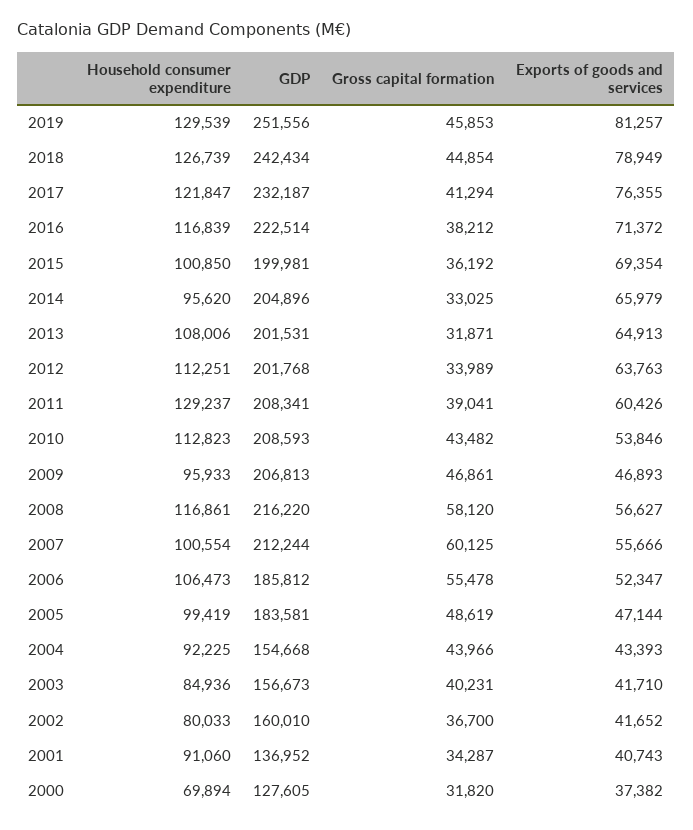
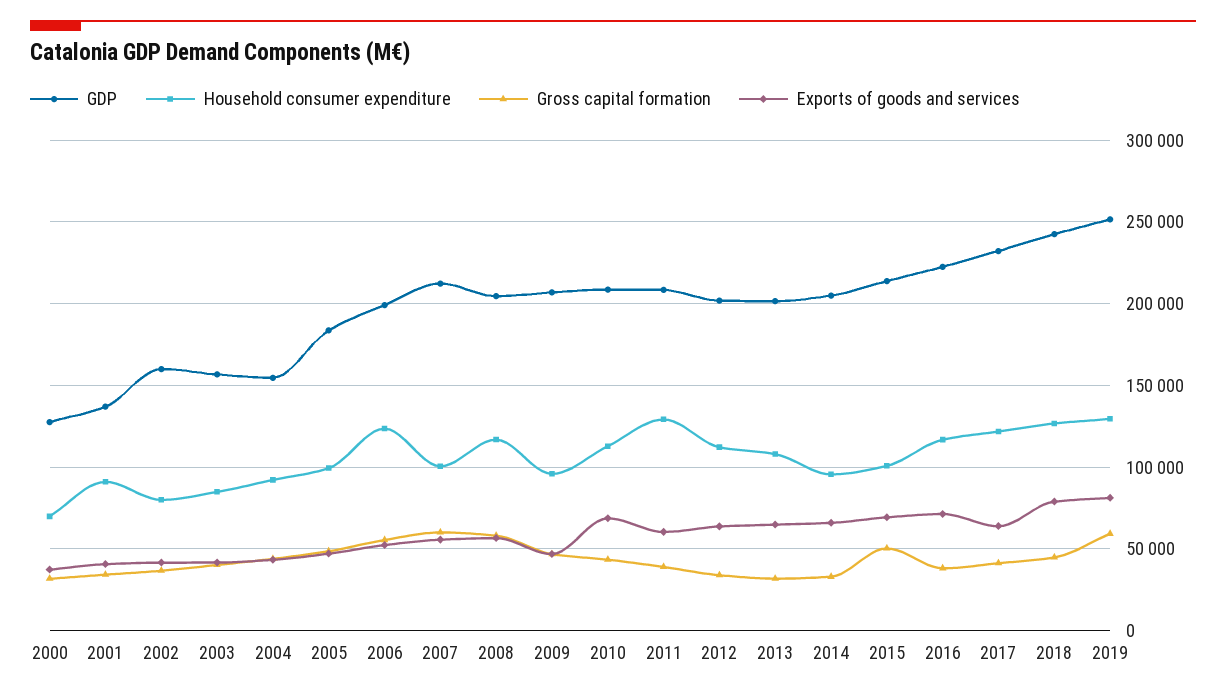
Gross capital formation, 2019: 45853 -> 60000
Exports of goods and services, 2017: 76355 -> 65000
GDP, 2015: 199981 -> 215000
Gross capital formation, 2015: 36192 -> 50000
Exports of goods and services, 2010: 53846 -> 70000
GDP, 2008: 216220 -> 205000
Household consumer expenditure, 2006: 106473 -> 125000
GDP, 2006: 185812 -> 200000

